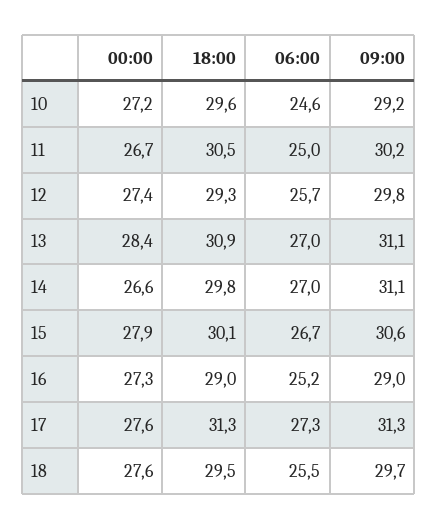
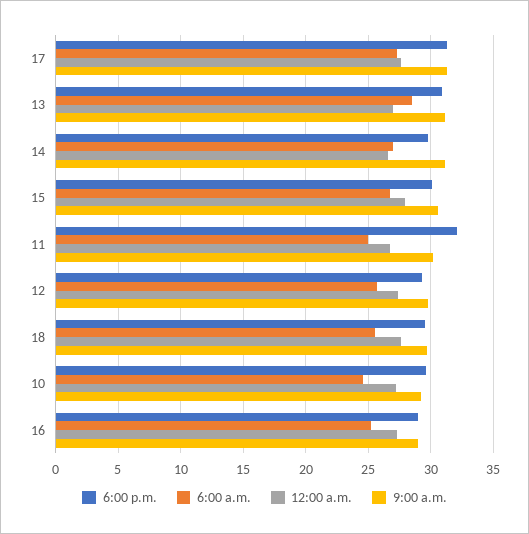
18:00, 11: 30.5 -> 32
00:00, 13: 28.4 -> 27
06:00, 13: 27 -> 28.5

